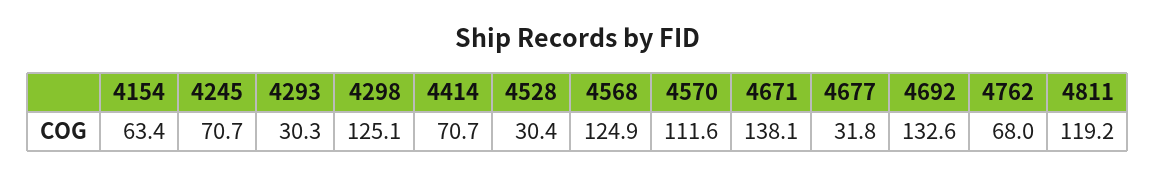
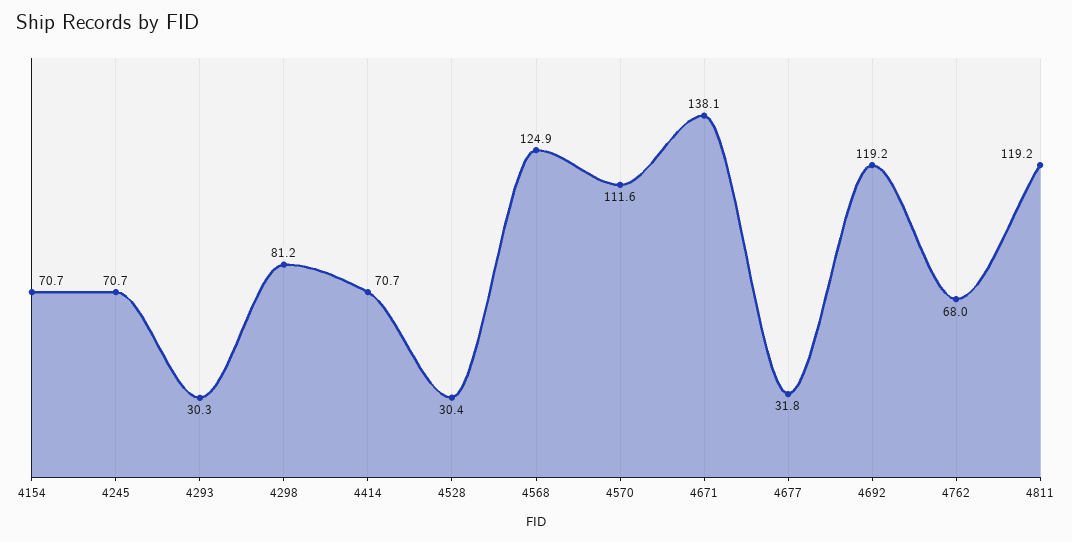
4154: 63.4 -> 70.7
4298: 125.1 -> 81.2
4692: 132.6 -> 119.2

